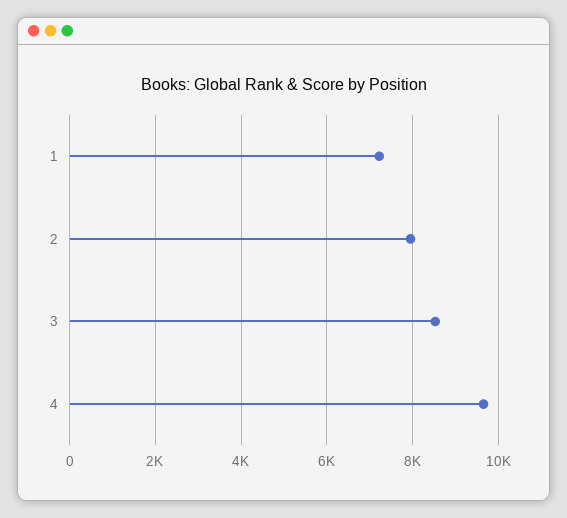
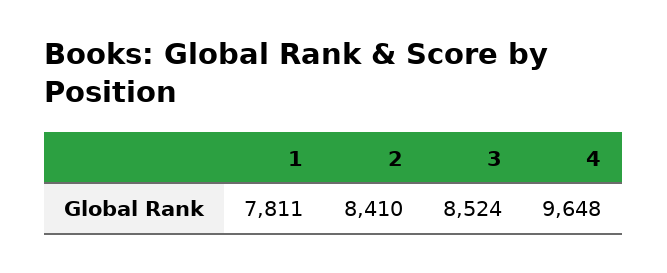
1: 7200 -> 7811
2: 8000 -> 8410

